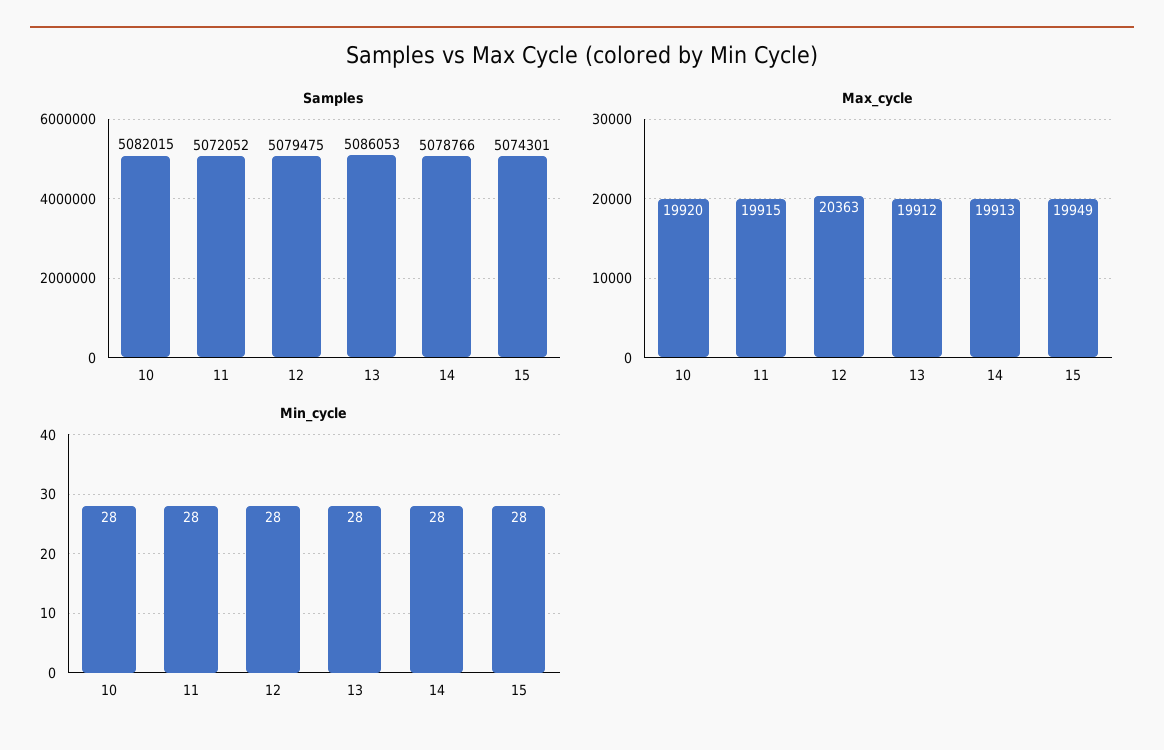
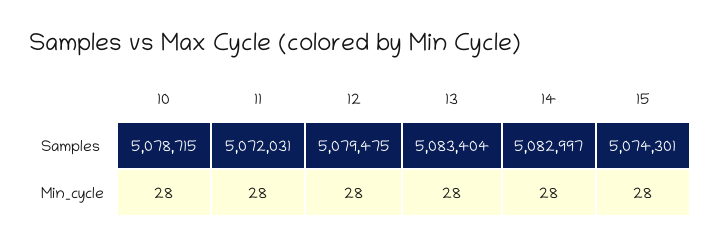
Samples, 10: 5082015 -> 5078715
Samples, 11: 5072052 -> 5072031
Samples, 13: 5086053 -> 5083404
Samples, 14: 5078766 -> 5082997
Max_cycle, 10: 19920 -> none
Max_cycle, 11: 19915 -> none
Max_cycle, 12: 20363 -> none
Max_cycle, 13: 19912 -> none
Max_cycle, 14: 19913 -> none
Max_cycle, 15: 19949 -> none

